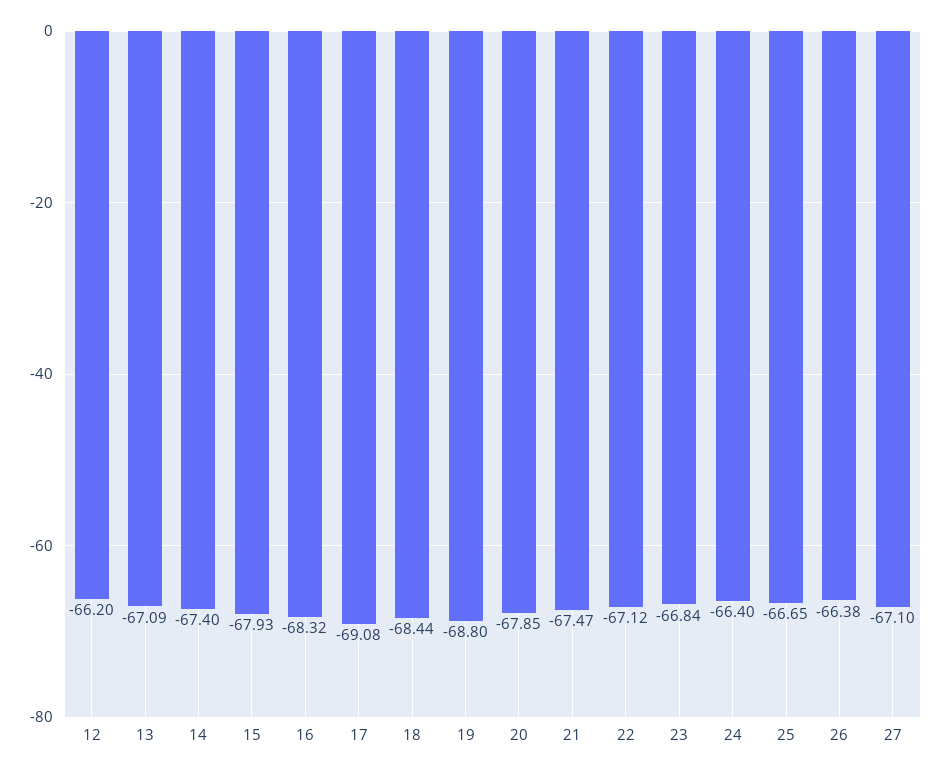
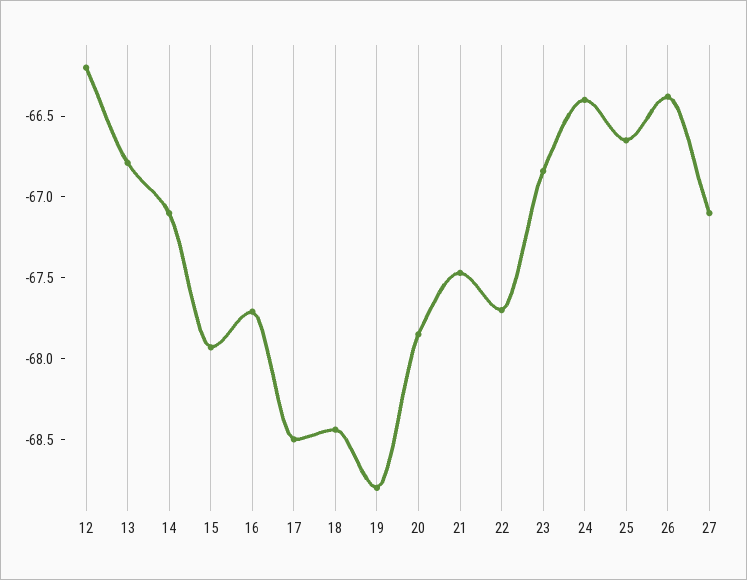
13: -67.09 -> -66.8
14: -67.4 -> -67.1
16: -68.32 -> -67.7
17: -69.08 -> -68.5
22: -67.12 -> -67.7

